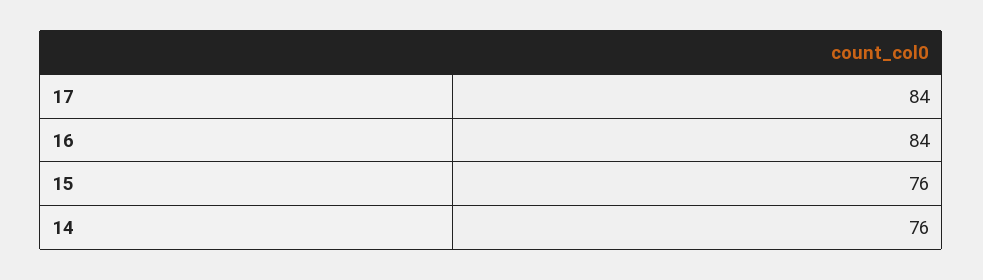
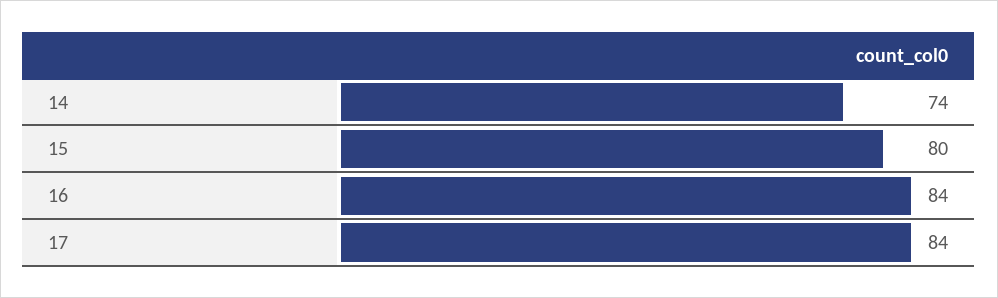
15: 76 -> 80
14: 76 -> 74

